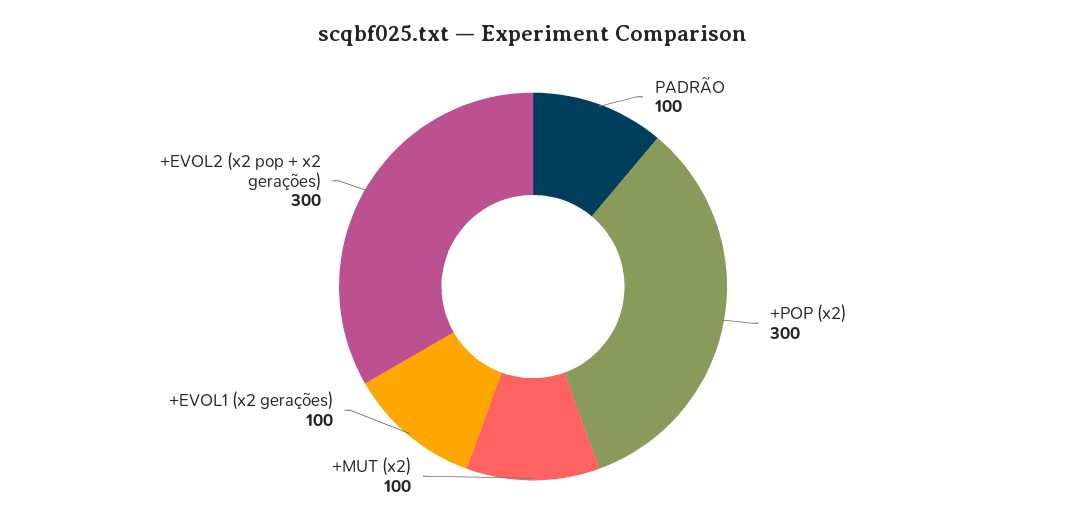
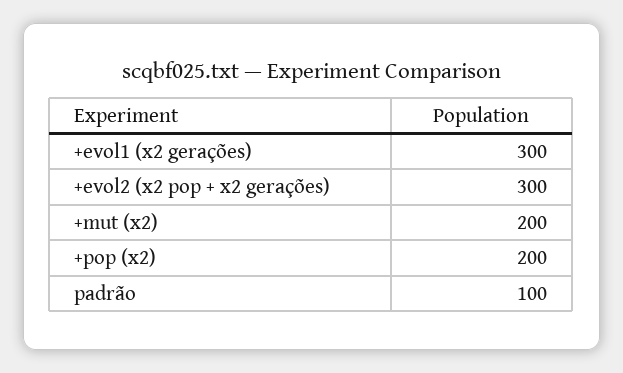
+POP (x2): 300 -> 200
+MUT (x2): 100 -> 200
+EVOL1 (x2 gerações): 100 -> 300

